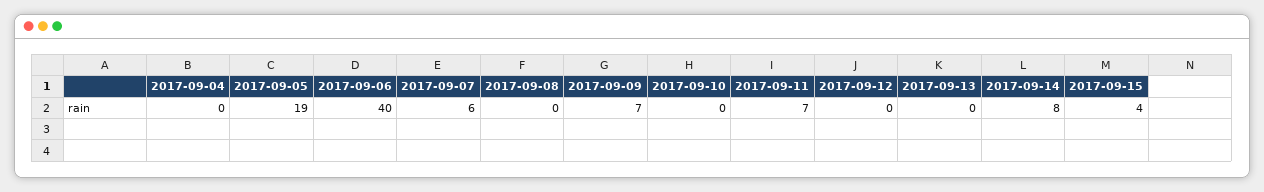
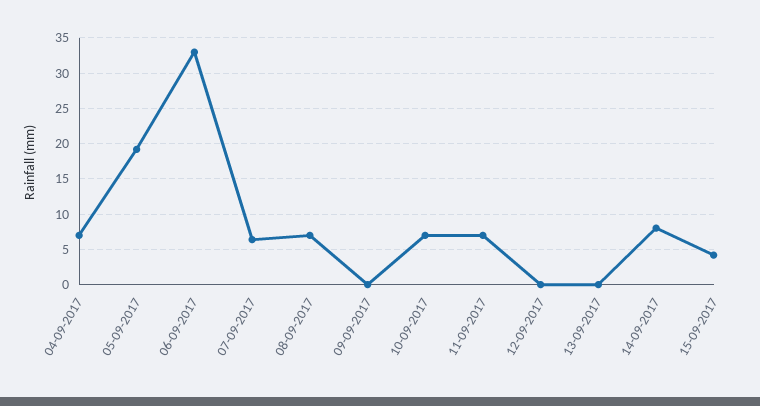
2017-09-04: 0 -> 7
2017-09-06: 40 -> 33
2017-09-08: 0 -> 7
2017-09-09: 7 -> 0
2017-09-10: 0 -> 7

